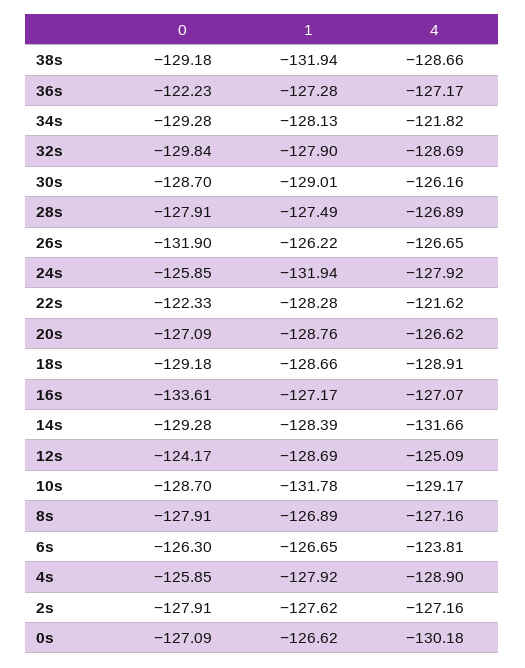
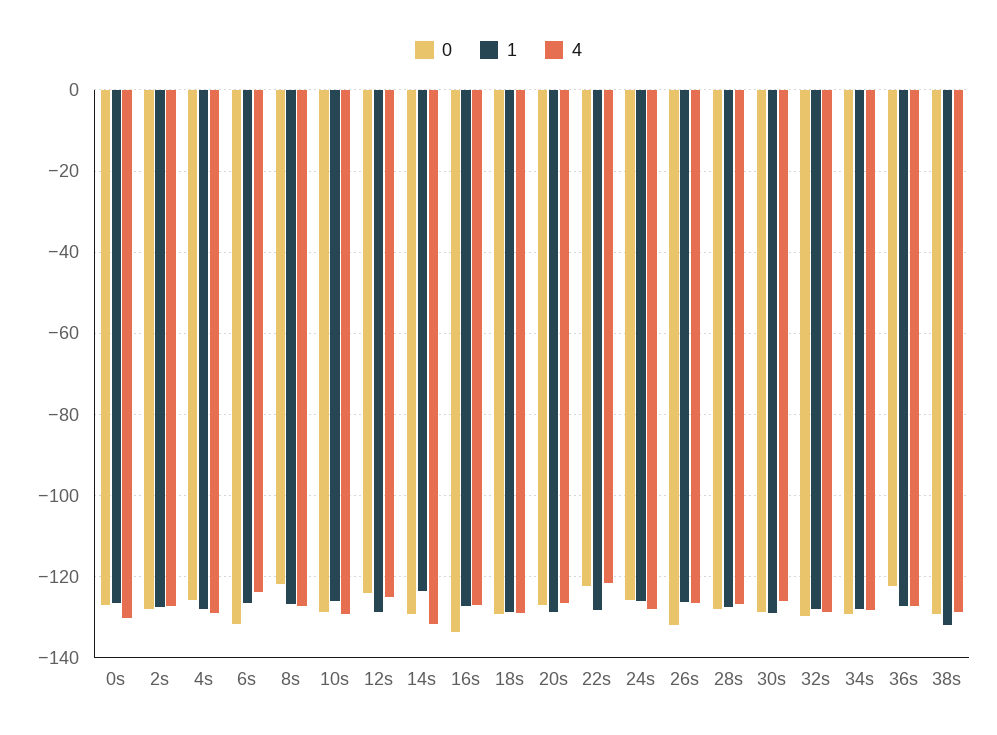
4, 34s: -121.82 -> -128
1, 24s: -131.94 -> -126
1, 14s: -128.39 -> -124
1, 10s: -131.78 -> -126
0, 8s: -127.91 -> -122
0, 6s: -126.3 -> -132

